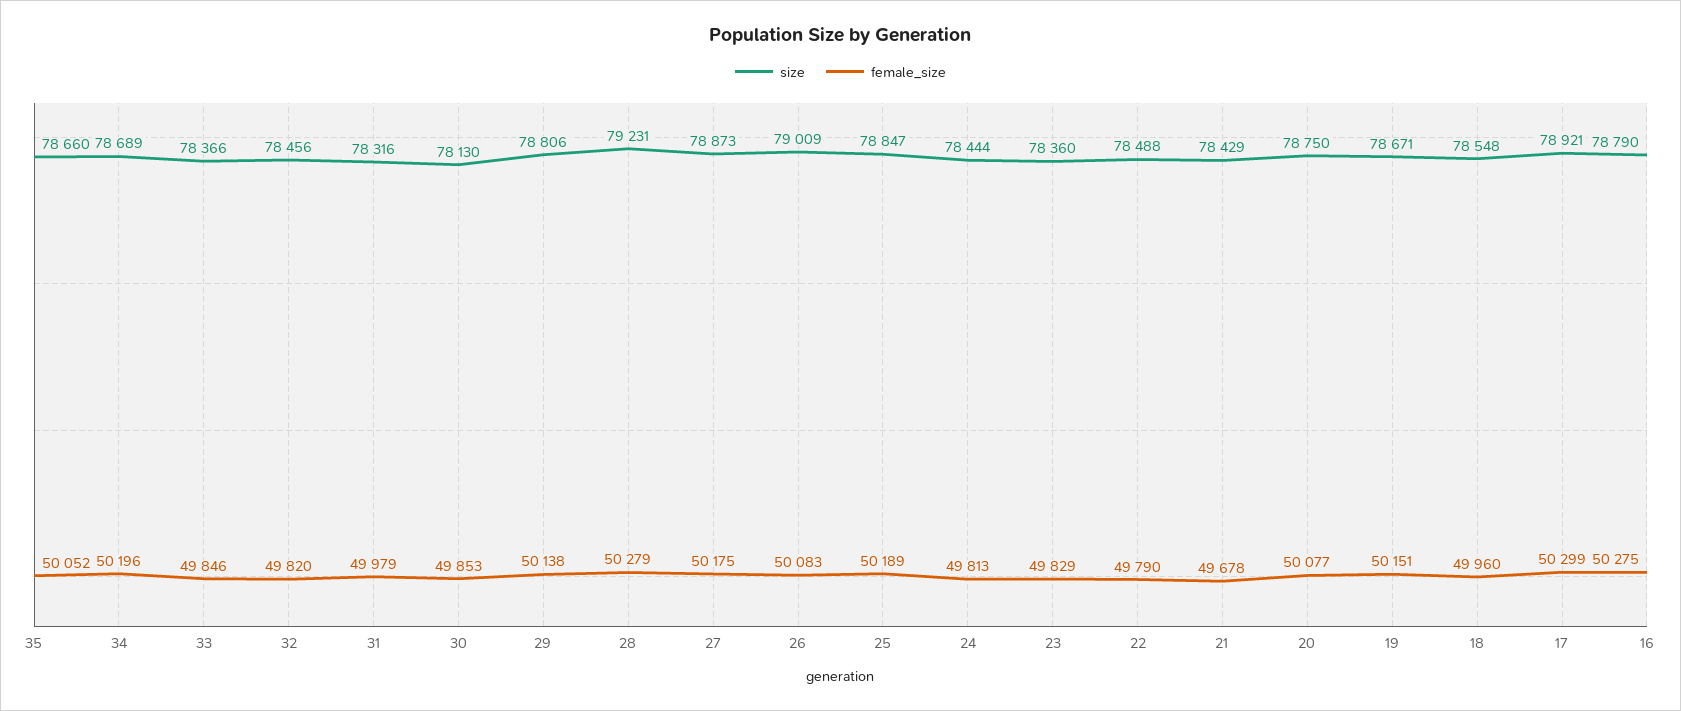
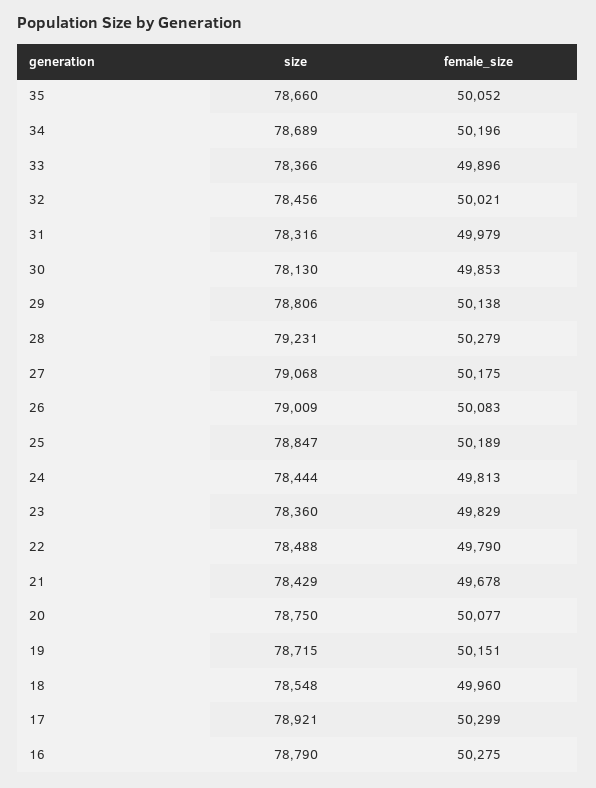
female_size, 33: 49846 -> 49896
female_size, 32: 49820 -> 50021
size, 27: 78873 -> 79068
size, 19: 78671 -> 78715

